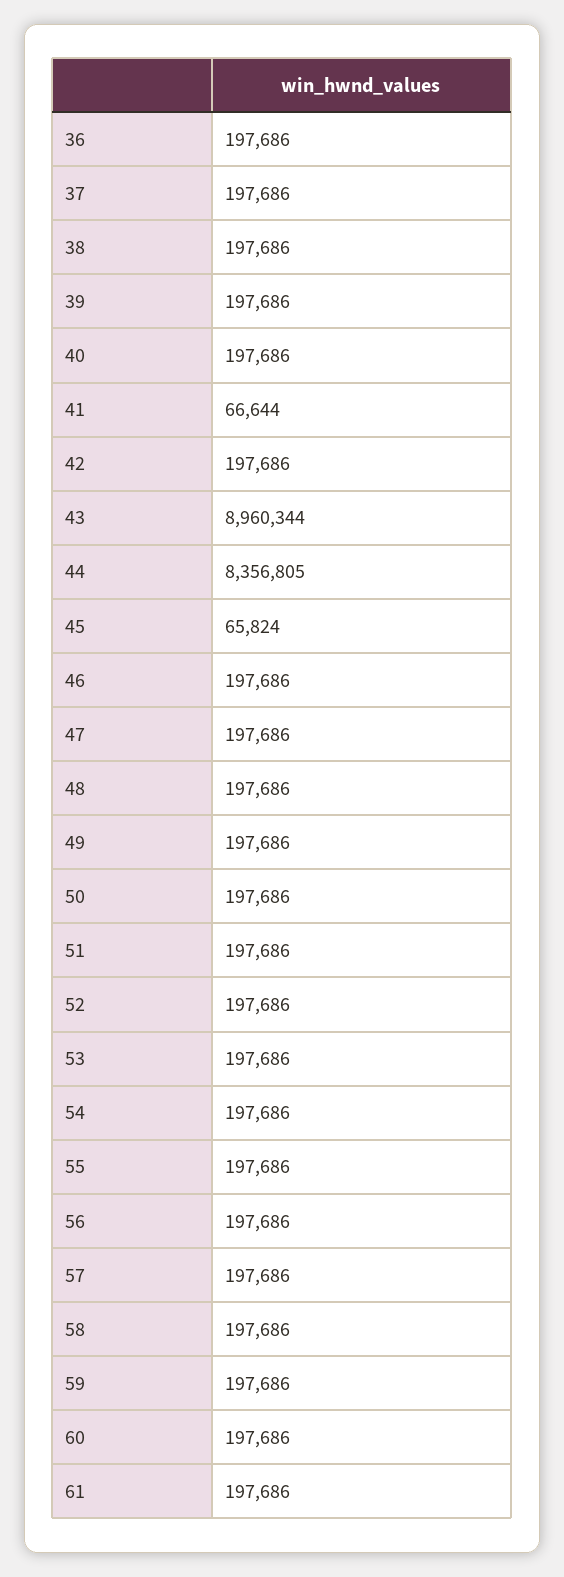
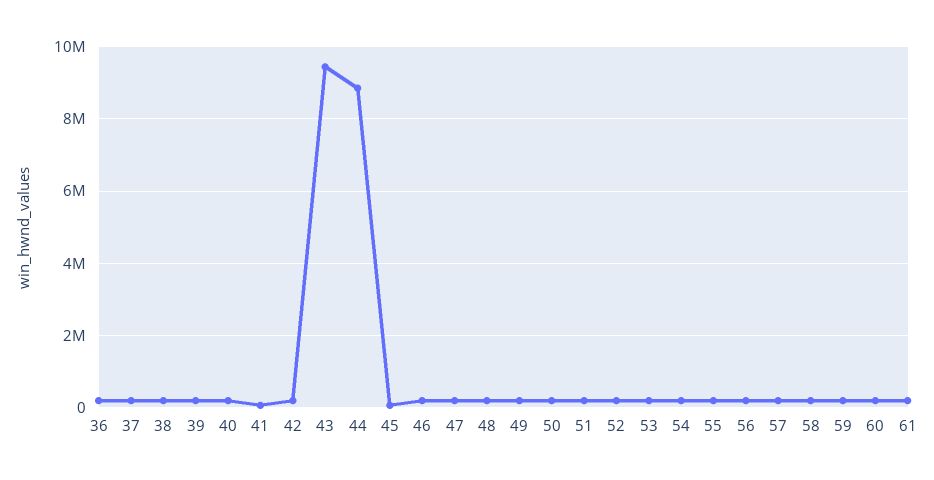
43: 8960344 -> 9400000
44: 8356805 -> 8800000

